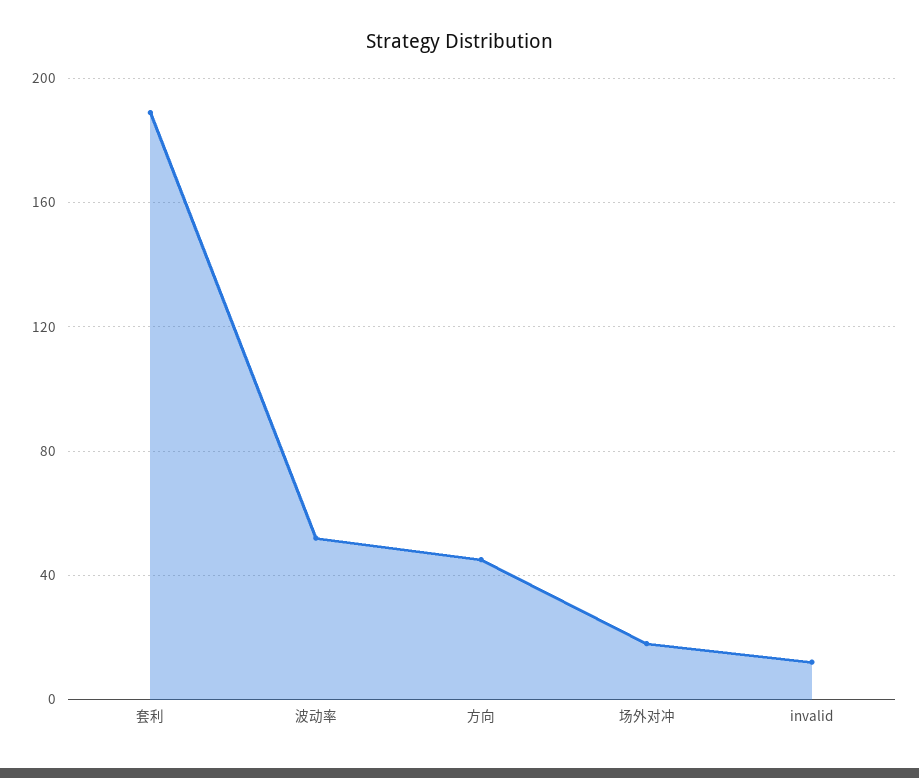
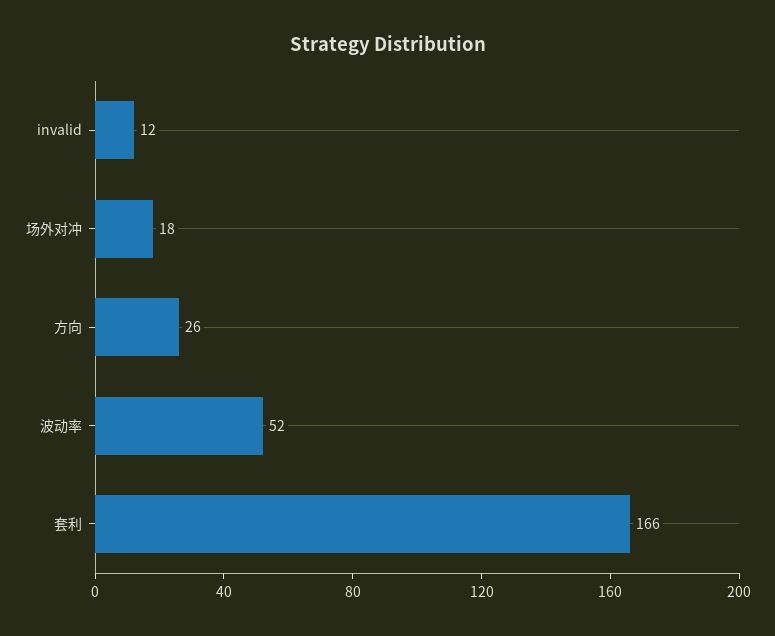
套利: 190 -> 166
方向: 45 -> 26

